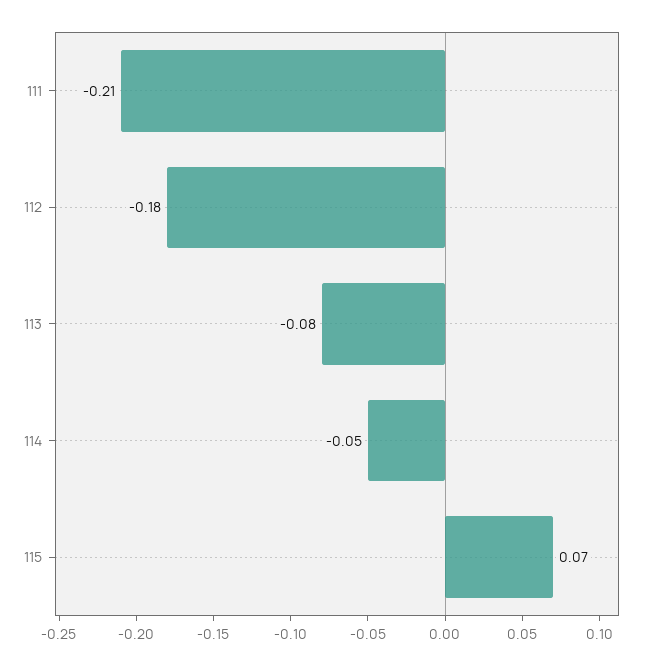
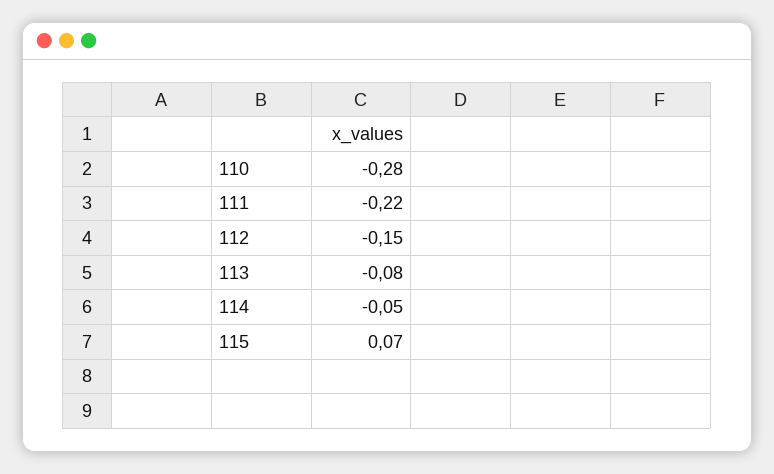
111: -0.21 -> -0.22
112: -0.18 -> -0.15
110: none -> -0.28

